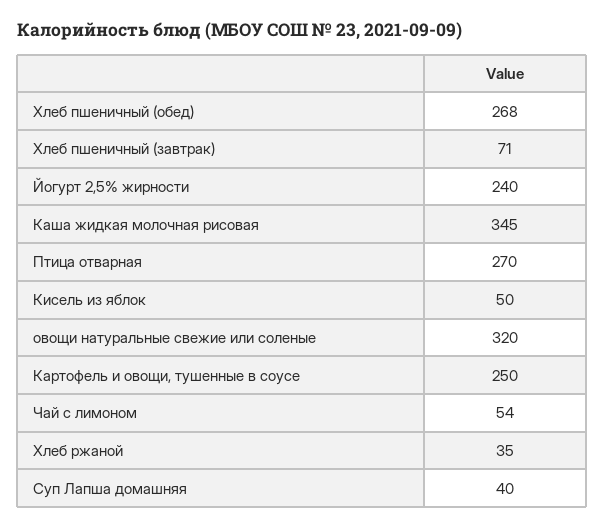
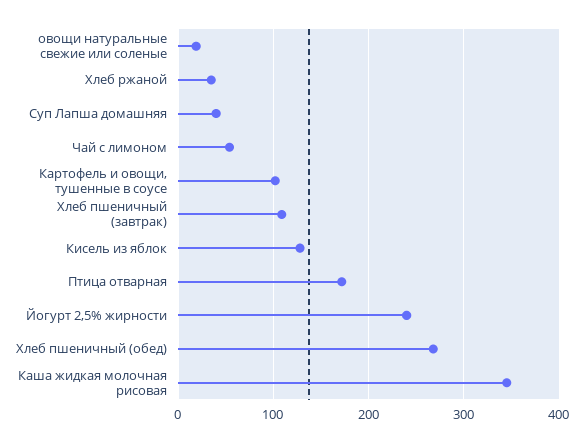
Хлеб пшеничный (завтрак): 71 -> 110
Птица отварная: 270 -> 170
Кисель из яблок: 50 -> 130
овощи натуральные свежие или соленые: 320 -> 20
Картофель и овощи, тушенные в соусе: 250 -> 100

